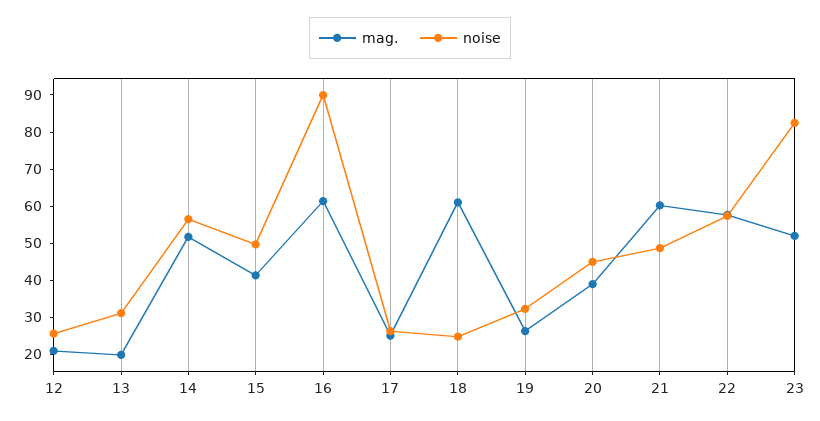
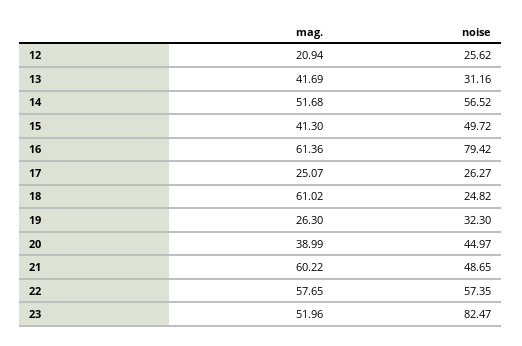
mag., 13: 20 -> 41.69
noise, 16: 90 -> 79.42

